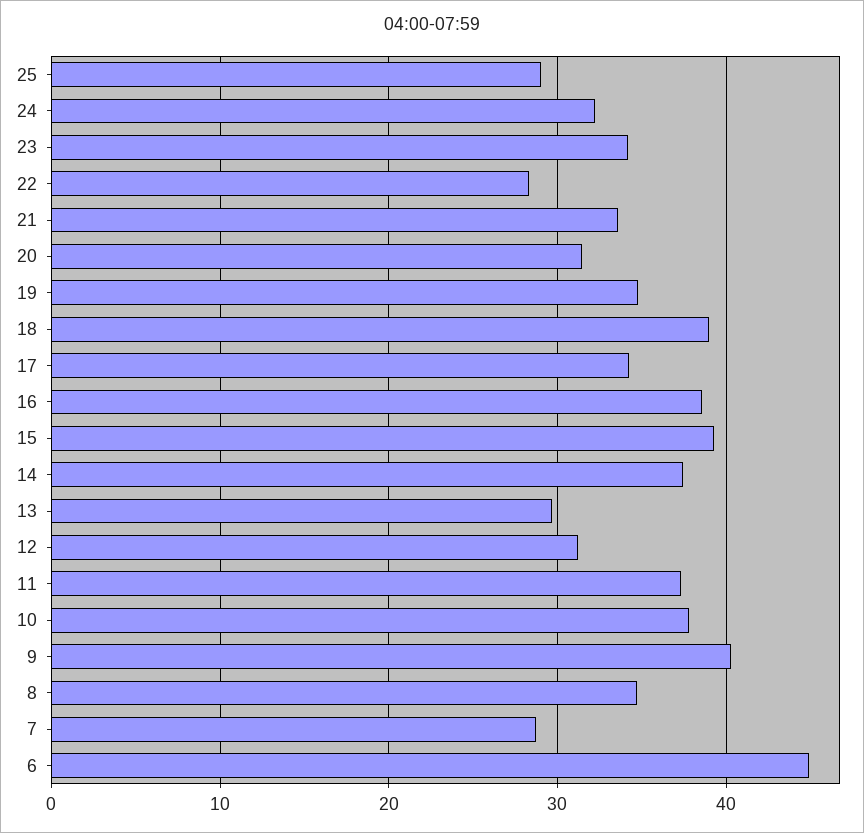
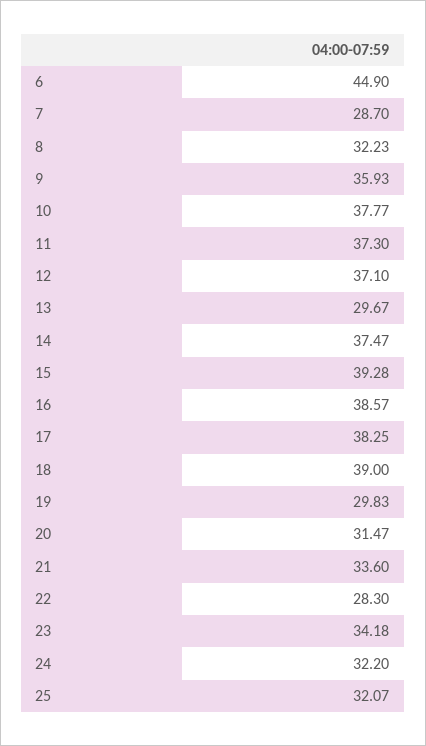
25: 29 -> 32.07
19: 35 -> 29.83
17: 34 -> 38.25
12: 31 -> 37.1
9: 40 -> 35.93
8: 35 -> 32.23

